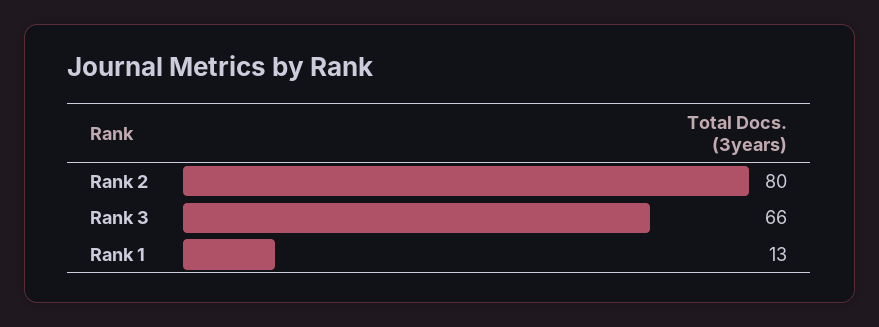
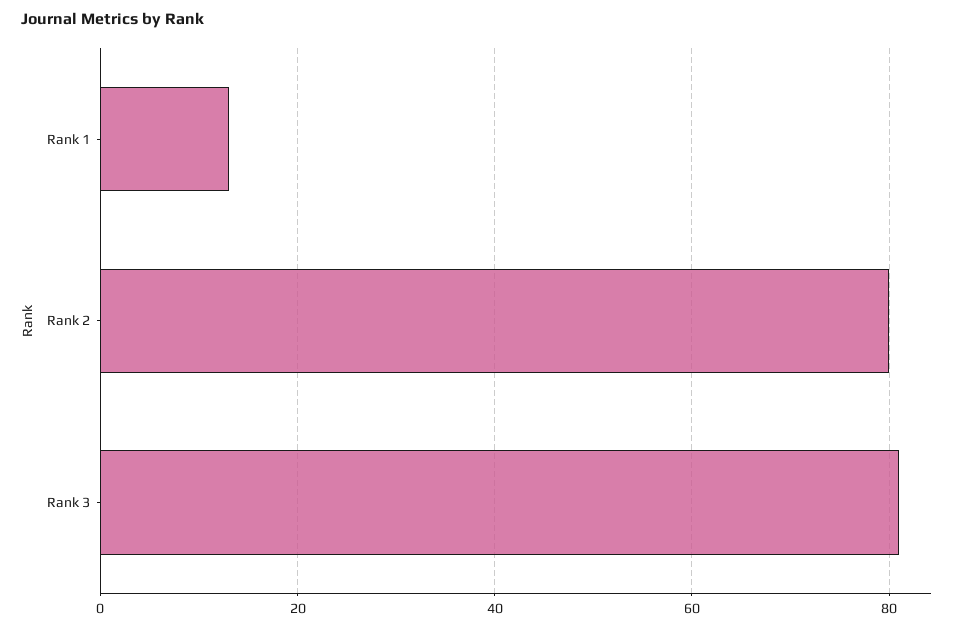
Rank 3: 66 -> 80

